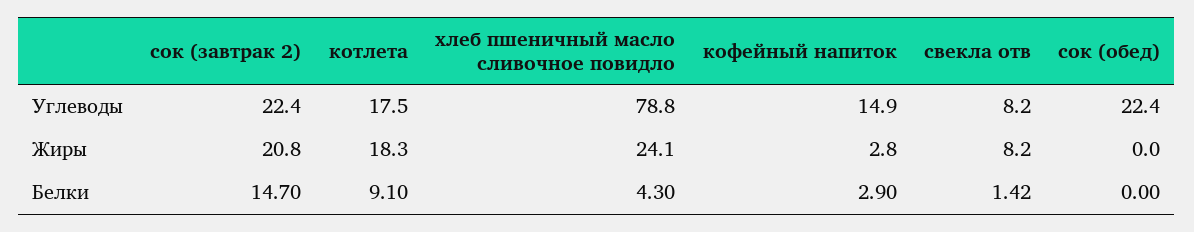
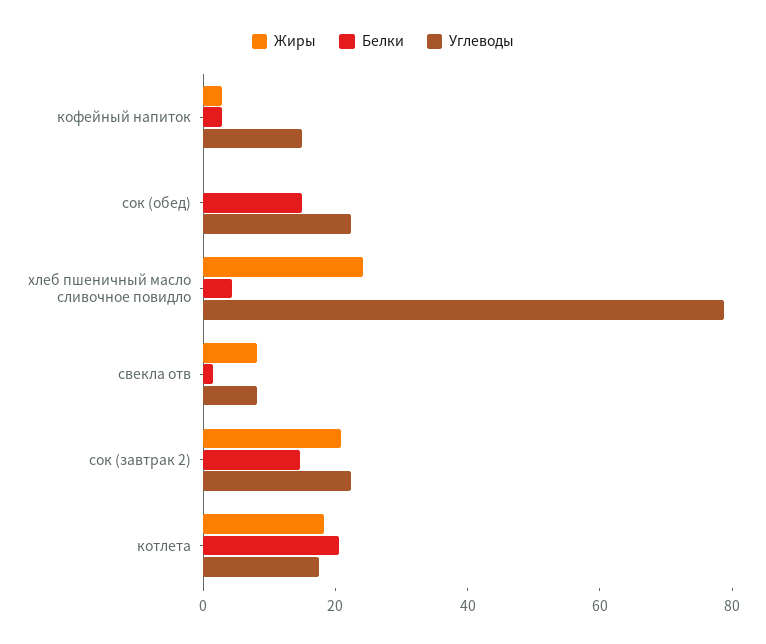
Белки, котлета: 9.1 -> 20
Белки, сок (обед): 0 -> 15

